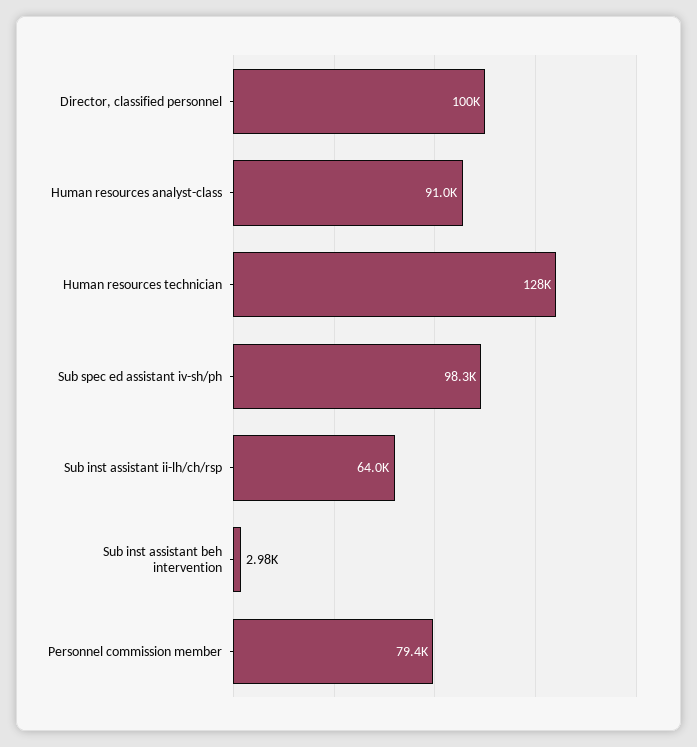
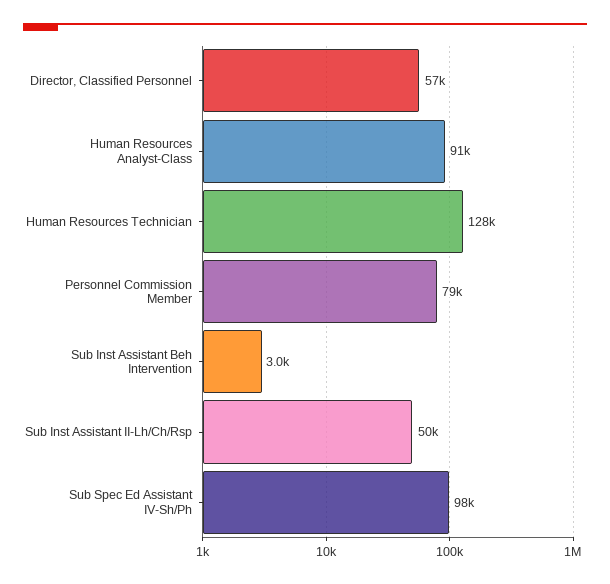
Director, classified personnel: 100000 -> 57000
Sub inst assistant ii-lh/ch/rsp: 64000 -> 50000

